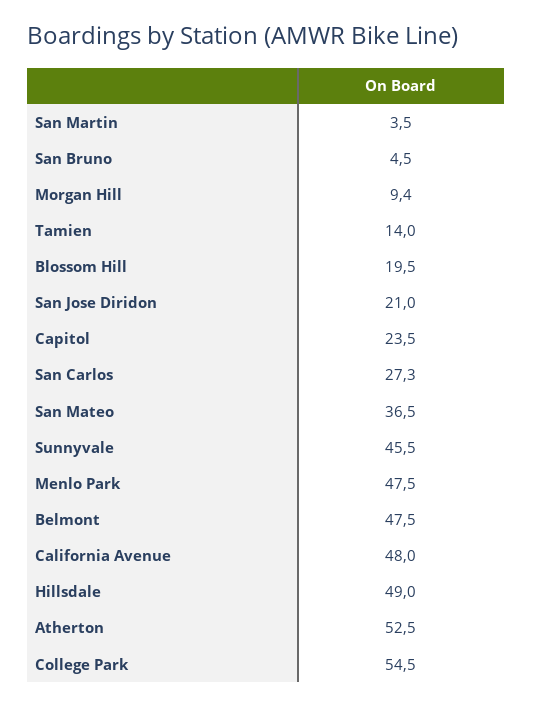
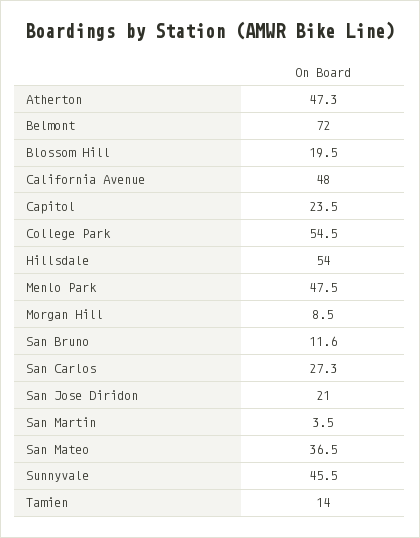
San Bruno: 4.5 -> 11.6
Morgan Hill: 9.4 -> 8.5
Belmont: 47.5 -> 72
Hillsdale: 49 -> 54
Atherton: 52.5 -> 47.3

